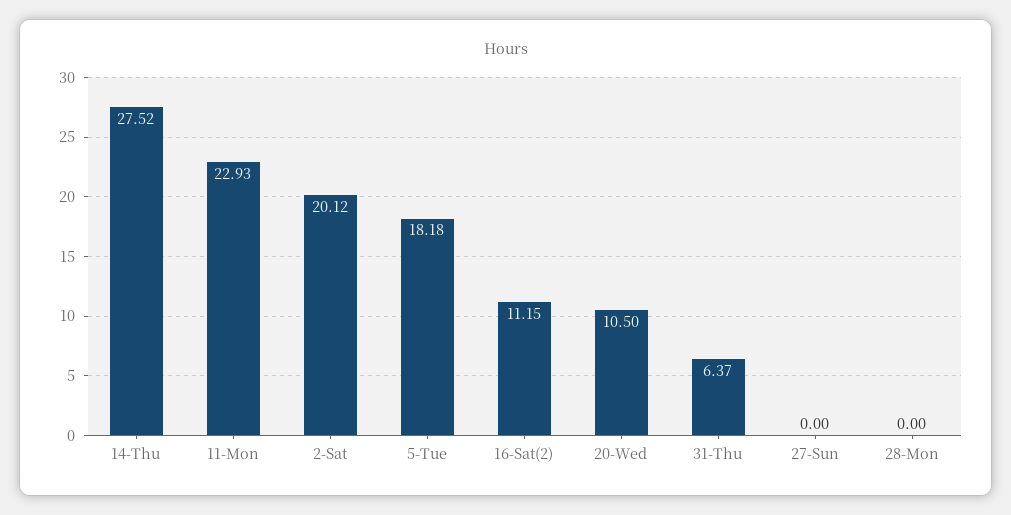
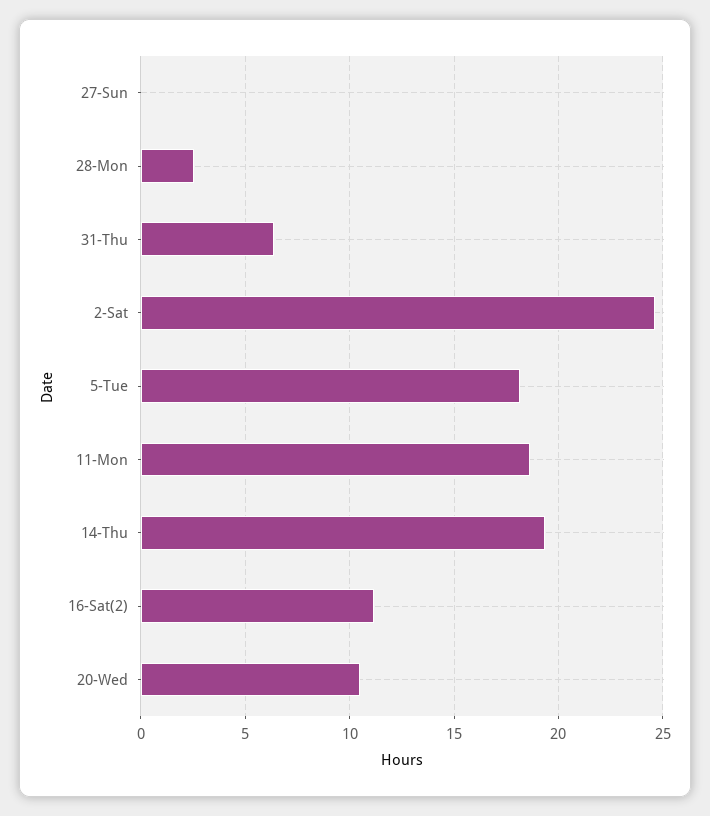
14-Thu: 27.52 -> 19.5
11-Mon: 22.93 -> 18.5
2-Sat: 20.12 -> 24.5
28-Mon: 0 -> 2.5

